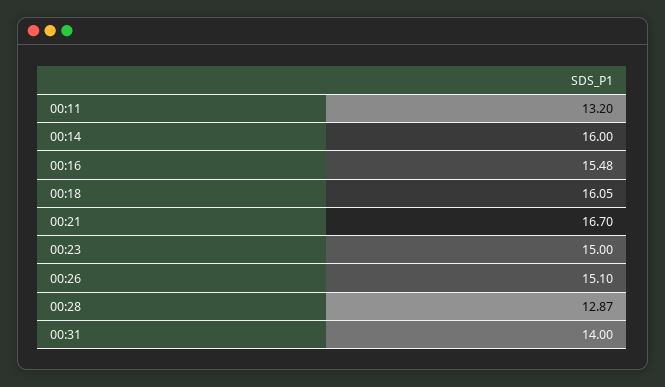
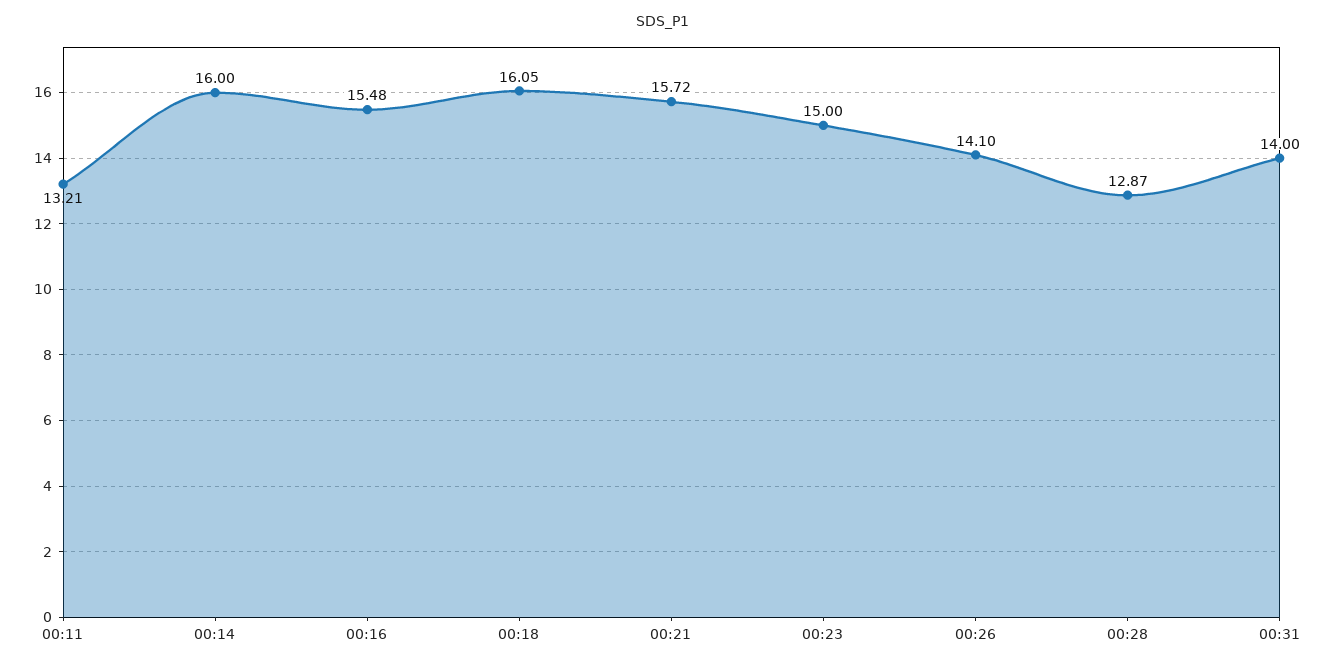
00:11: 13.2 -> 13.21
00:21: 16.7 -> 15.72
00:26: 15.1 -> 14.1

